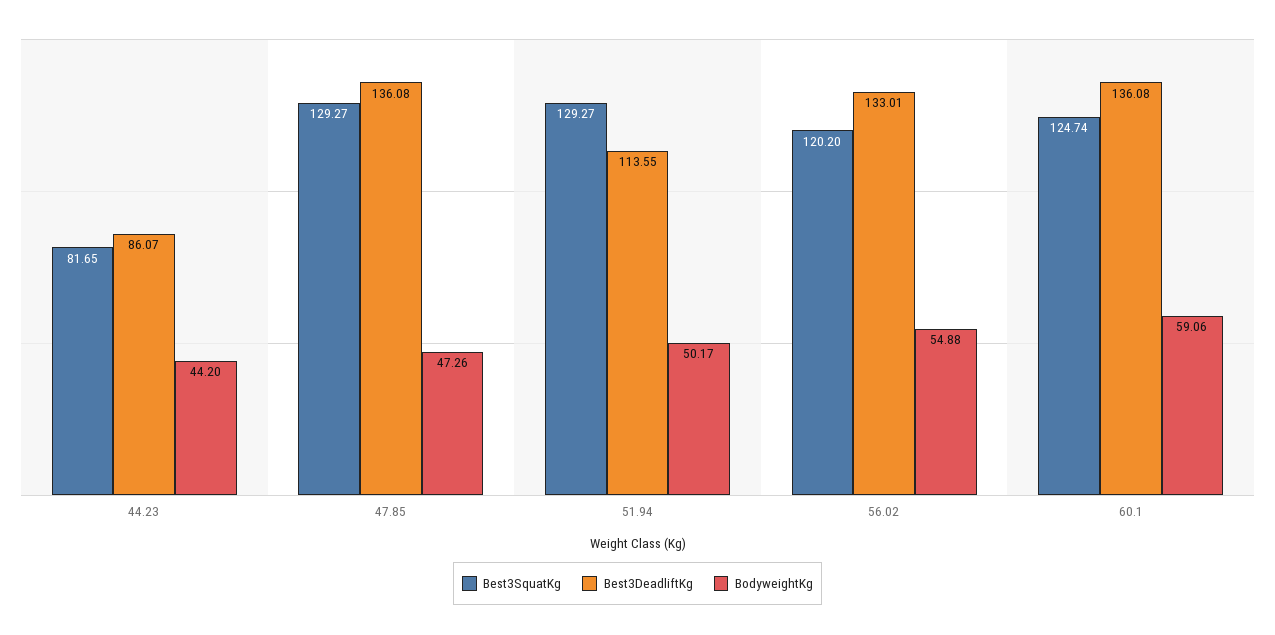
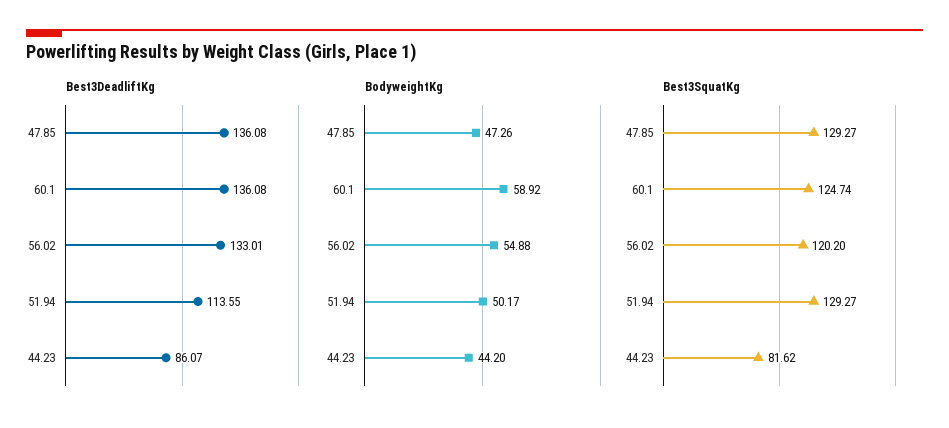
Best3SquatKg, 44.23: 81.65 -> 81.62
BodyweightKg, 60.1: 59.06 -> 58.92

